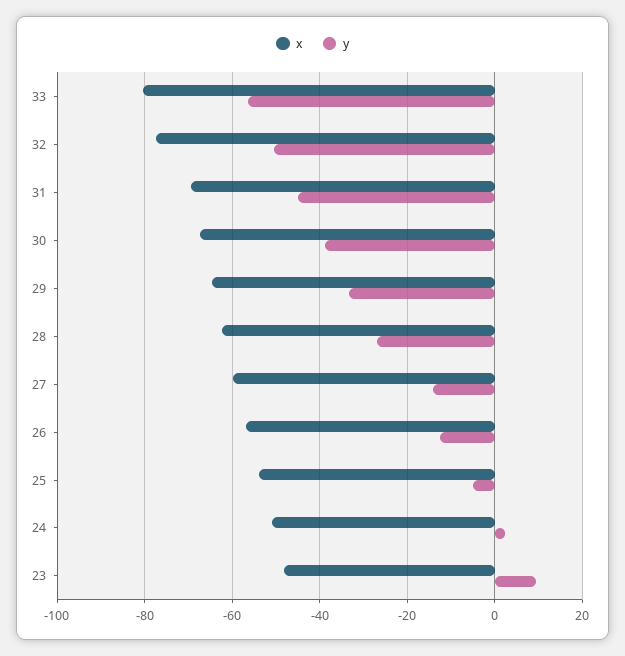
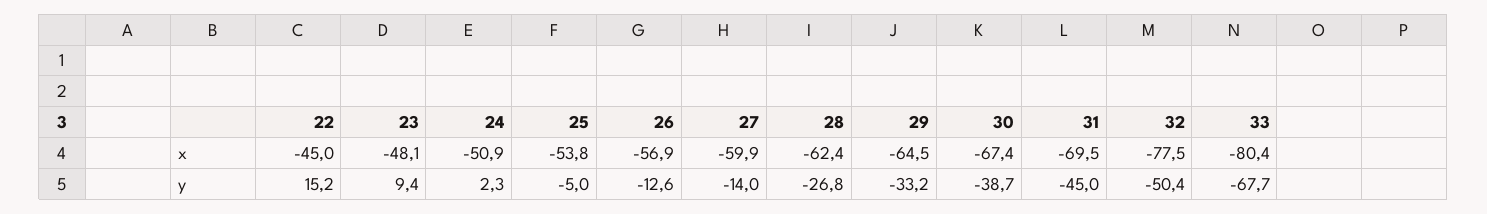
y, 33: -56 -> -67.7
x, 22: none -> -45
y, 22: none -> 15.2

